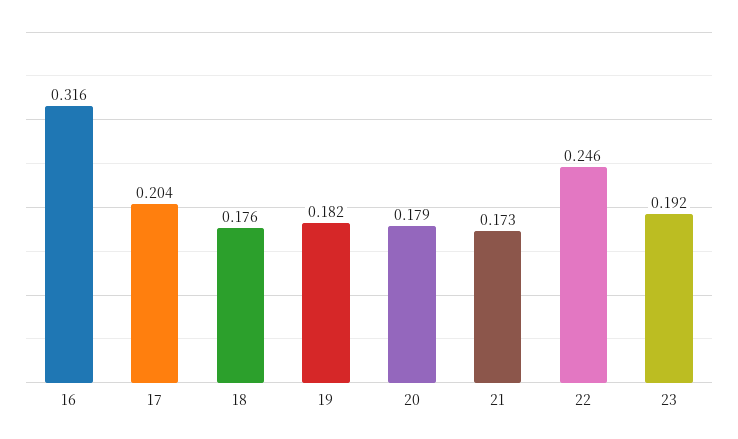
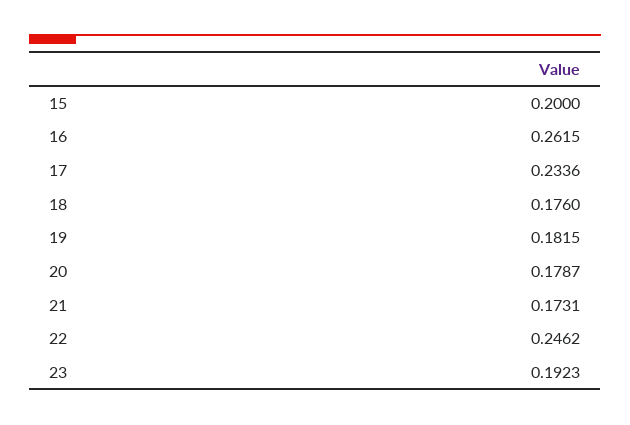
16: 0.316 -> 0.2615
17: 0.204 -> 0.2336
15: none -> 0.2

